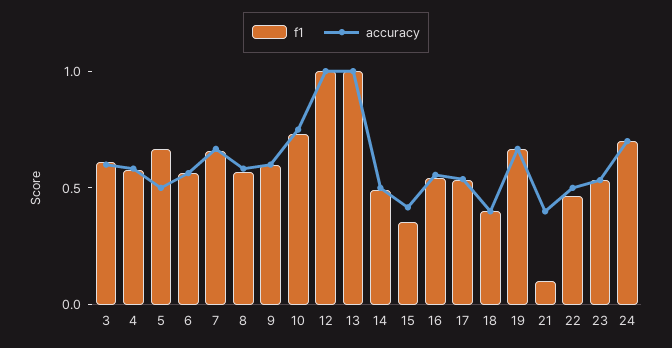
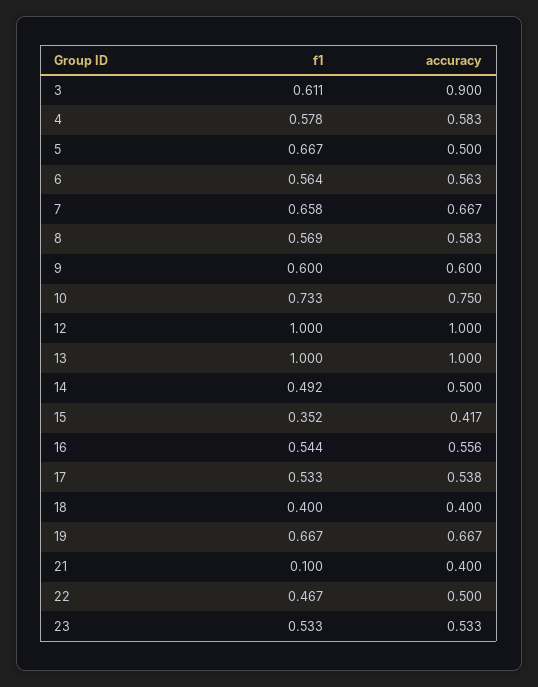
accuracy, 3: 0.6 -> 0.9
f1, 24: 0.7 -> none
accuracy, 24: 0.7 -> none

